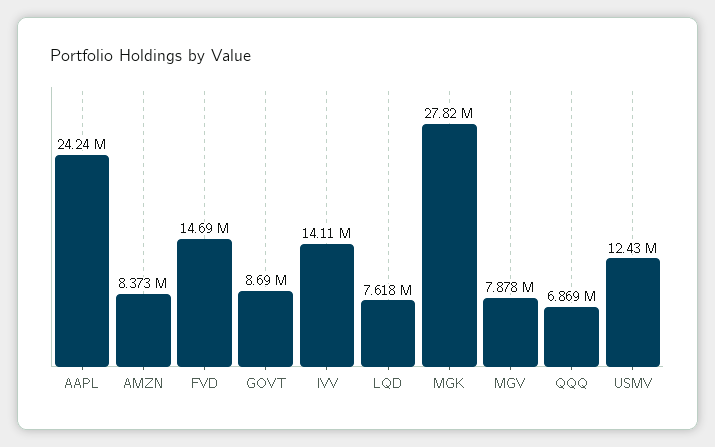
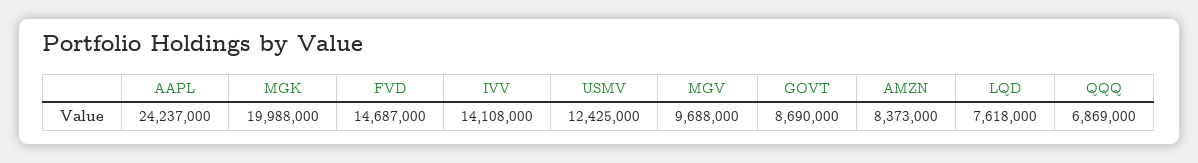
MGK: 27820000 -> 19988000
MGV: 7878000 -> 9688000

